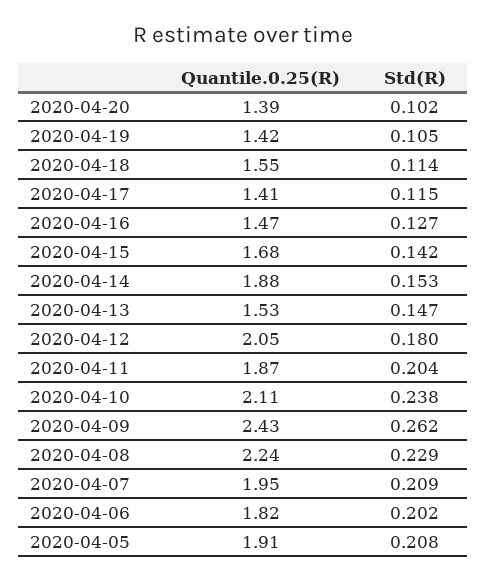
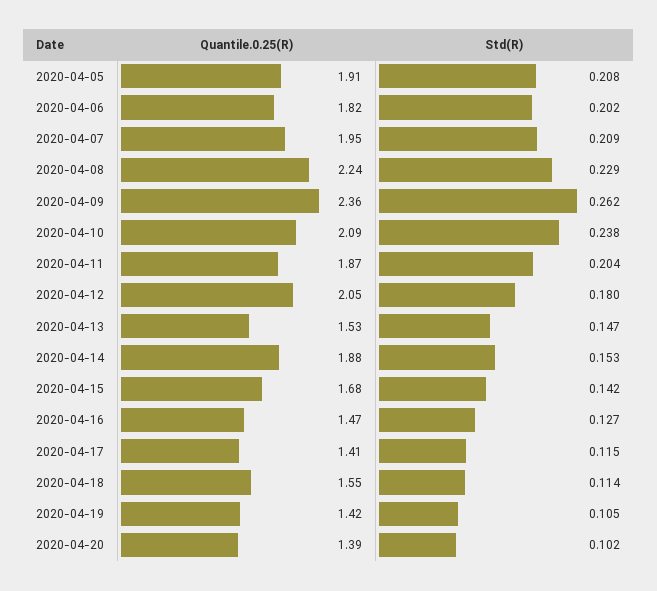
Quantile.0.25(R), 2020-04-10: 2.11 -> 2.09
Quantile.0.25(R), 2020-04-09: 2.43 -> 2.36

